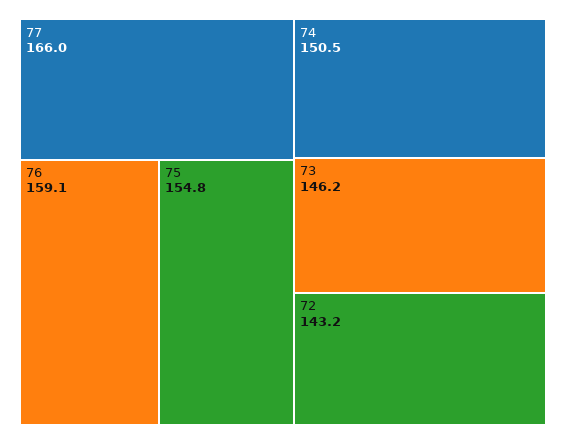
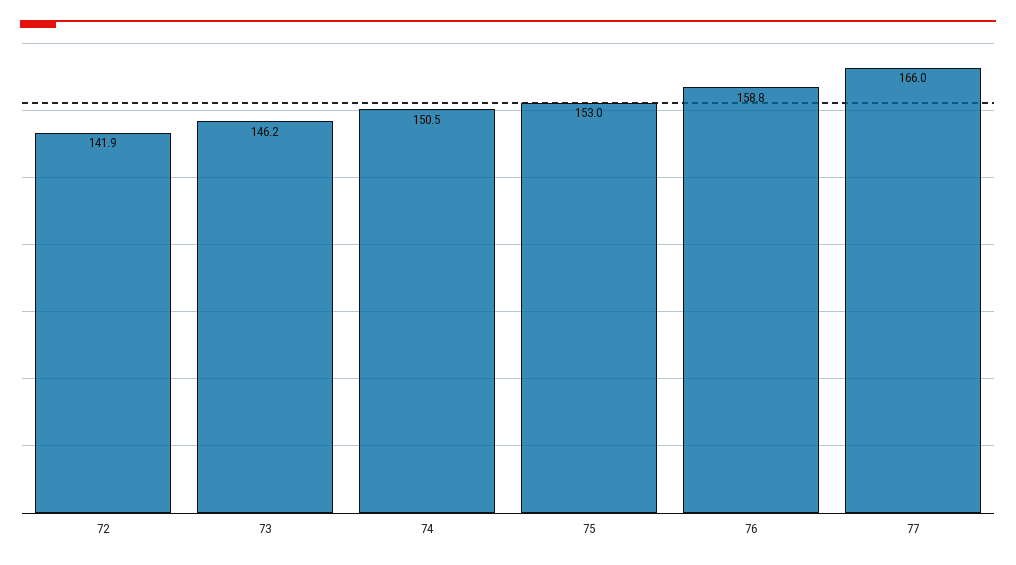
76: 159.1 -> 158.8
75: 154.8 -> 153
72: 143.2 -> 141.9

